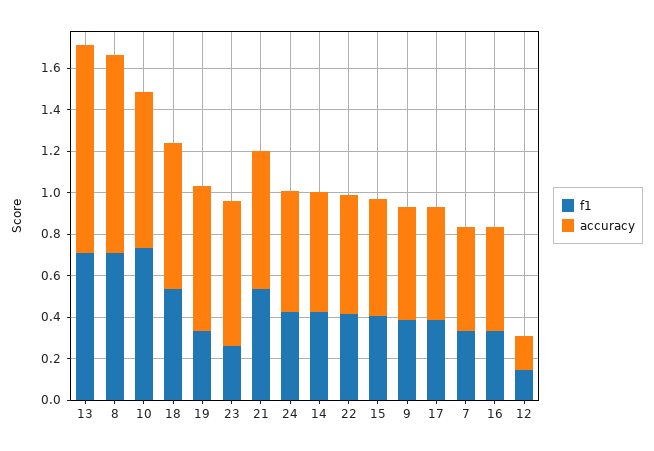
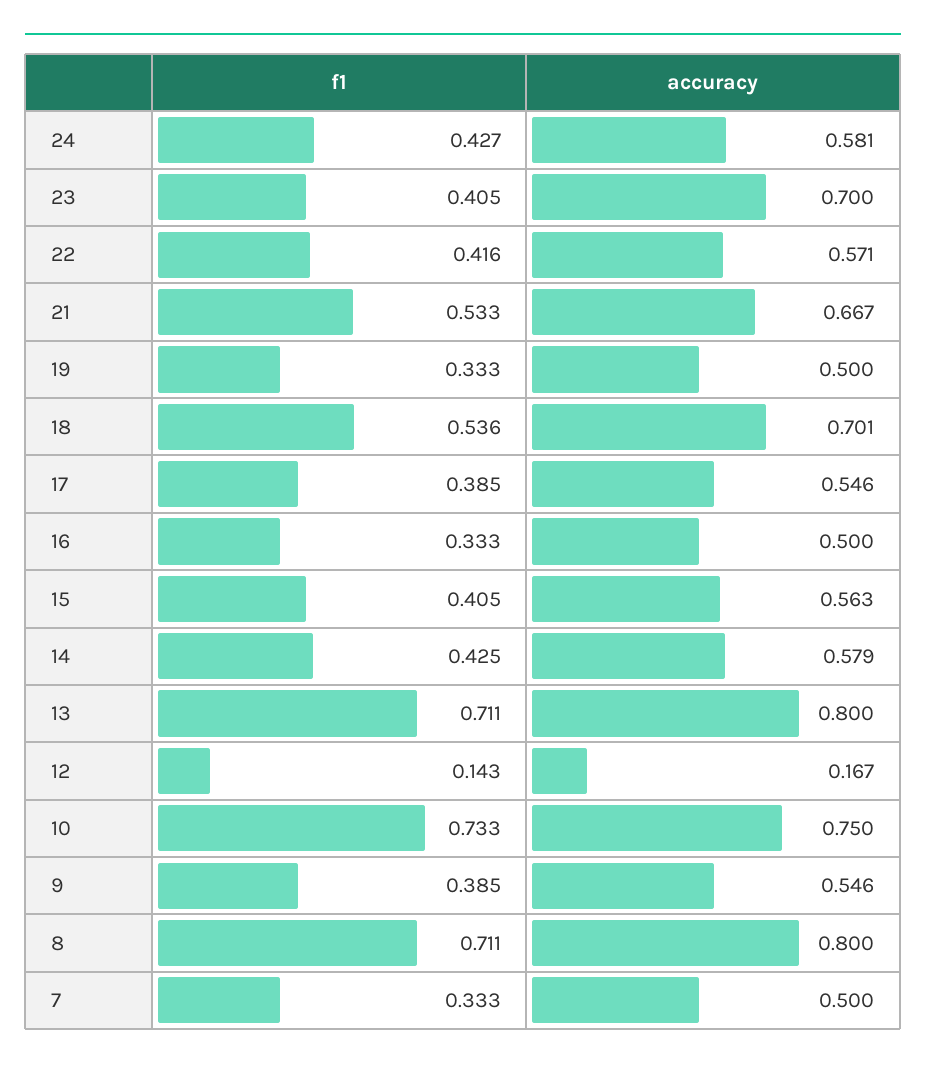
accuracy, 13: 1 -> 0.8
accuracy, 8: 0.95 -> 0.8
accuracy, 19: 0.7 -> 0.5
f1, 23: 0.25 -> 0.405

